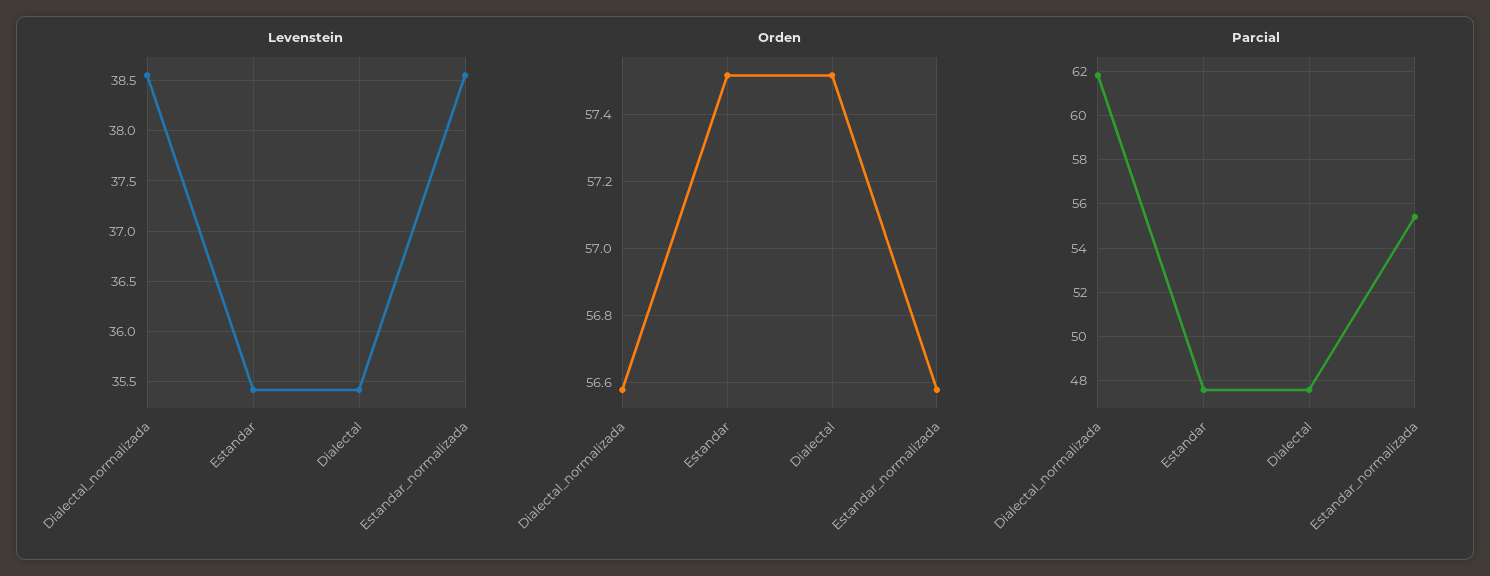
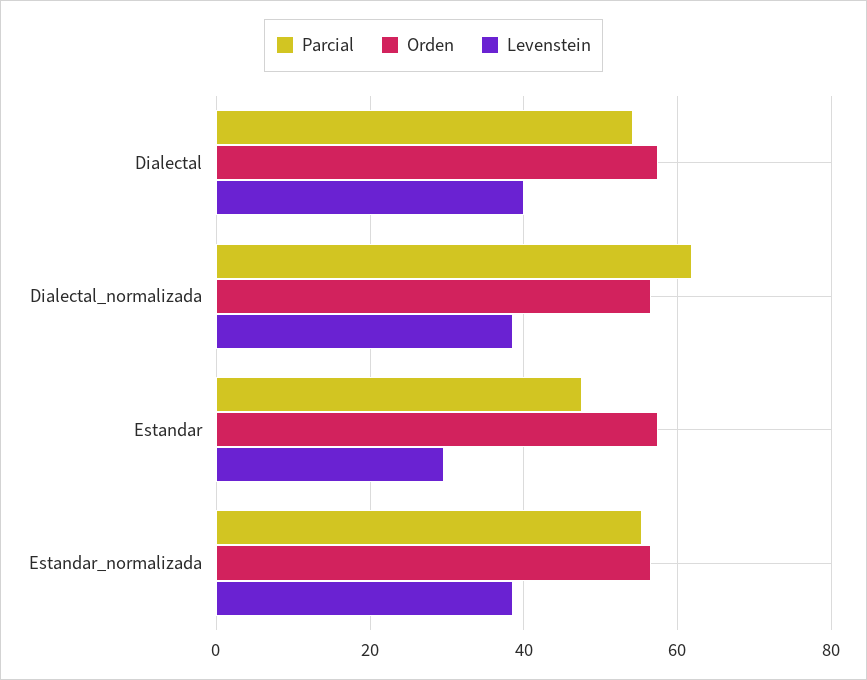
Levenstein, Estandar: 35.4 -> 30
Levenstein, Dialectal: 35.4 -> 40
Parcial, Dialectal: 47.5 -> 54

